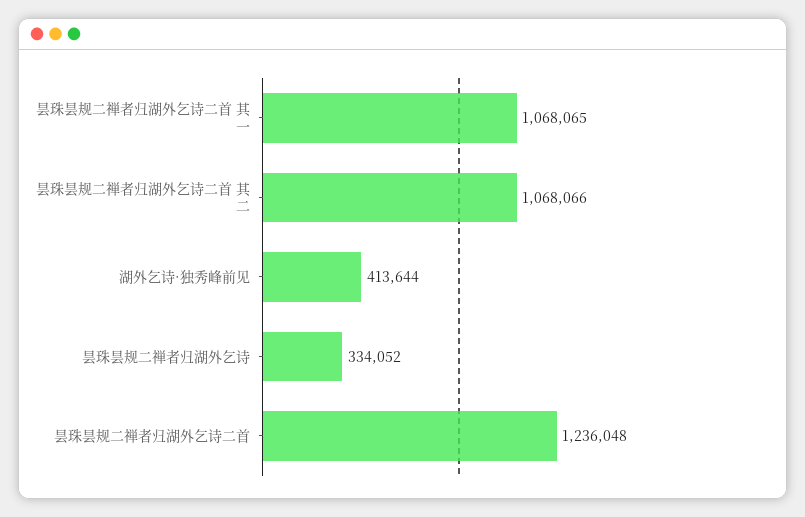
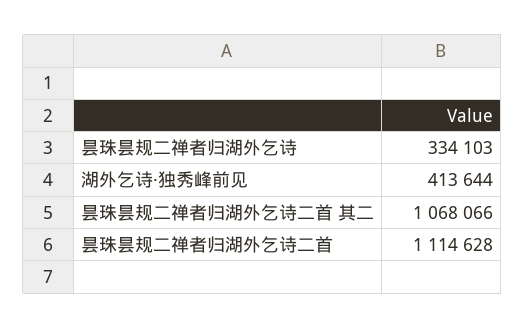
昙珠昙规二禅者归湖外乞诗二首 其一: 1068065 -> none
昙珠昙规二禅者归湖外乞诗: 334052 -> 334103
昙珠昙规二禅者归湖外乞诗二首: 1236048 -> 1114628

